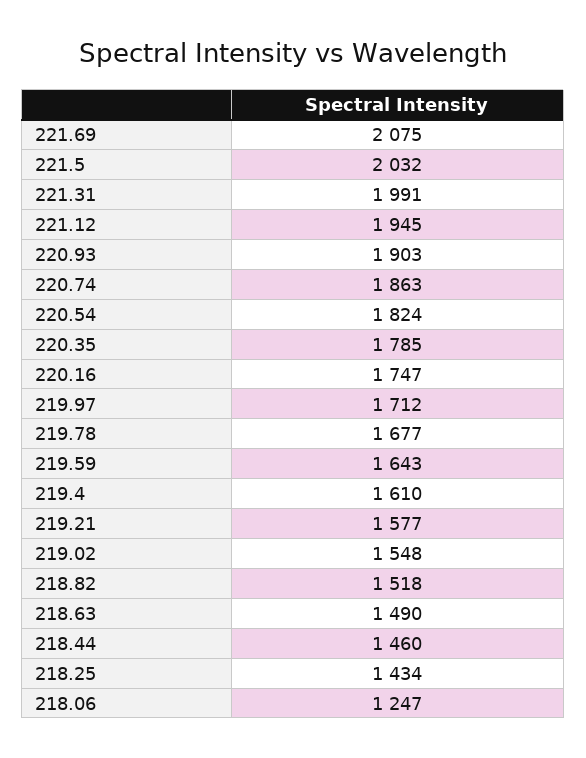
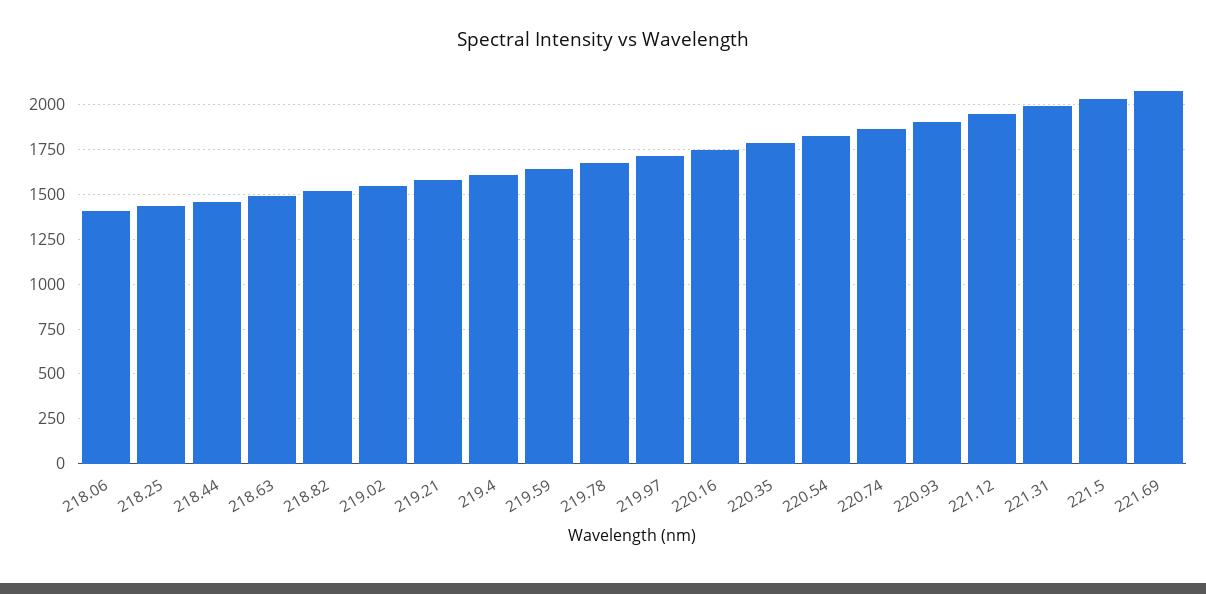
218.06: 1247 -> 1400

